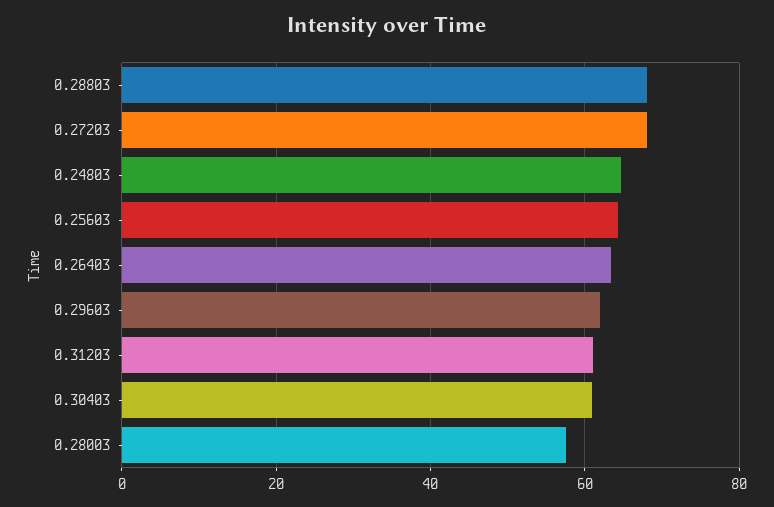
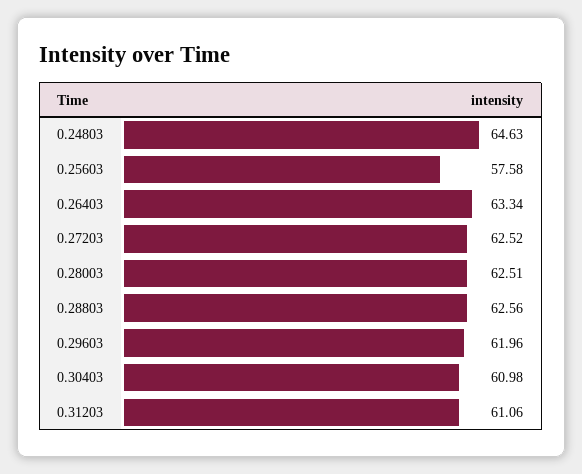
0.28803: 68 -> 62.56
0.27203: 68 -> 62.52
0.25603: 64 -> 57.58
0.28003: 58 -> 62.51

